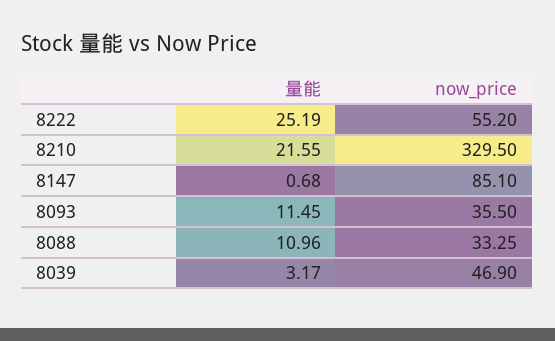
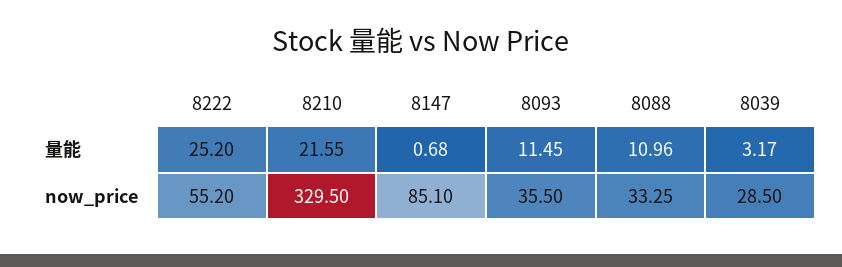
量能, 8222: 25.19 -> 25.2
now_price, 8039: 46.9 -> 28.5

